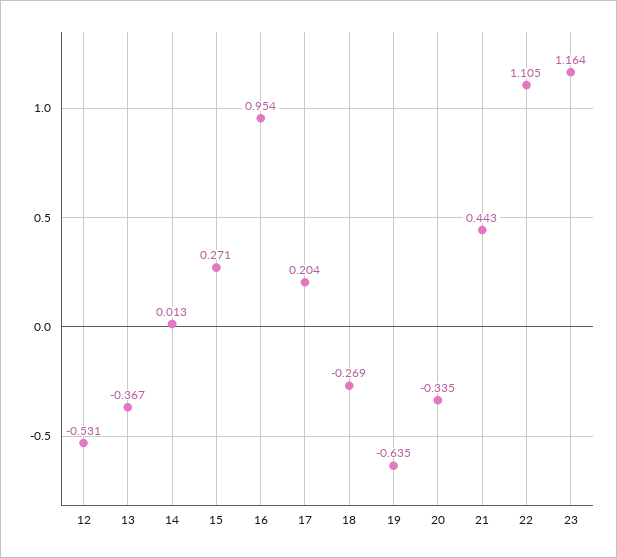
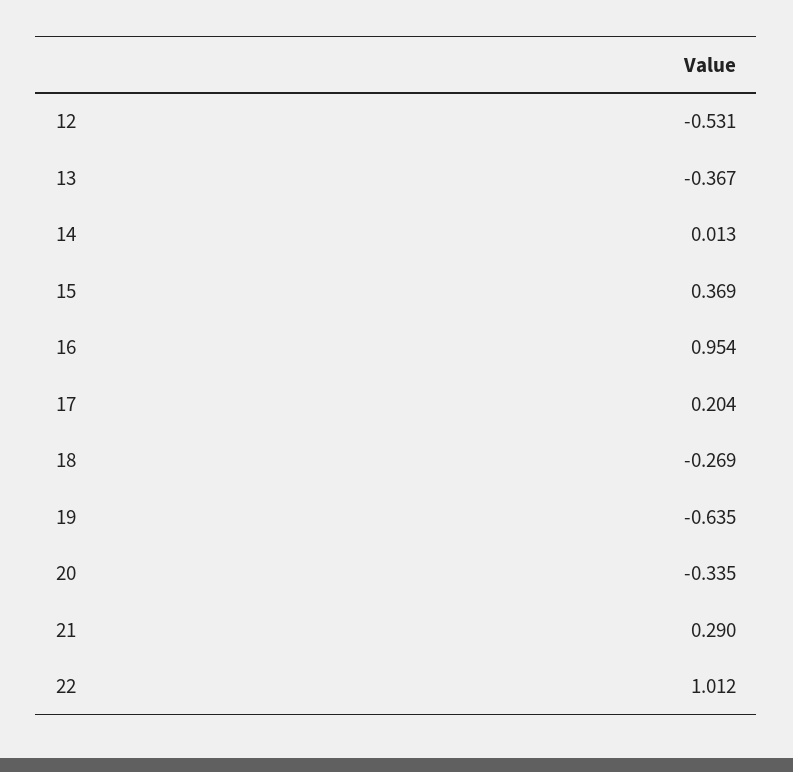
15: 0.271 -> 0.369
21: 0.443 -> 0.29
22: 1.105 -> 1.012
23: 1.164 -> none

